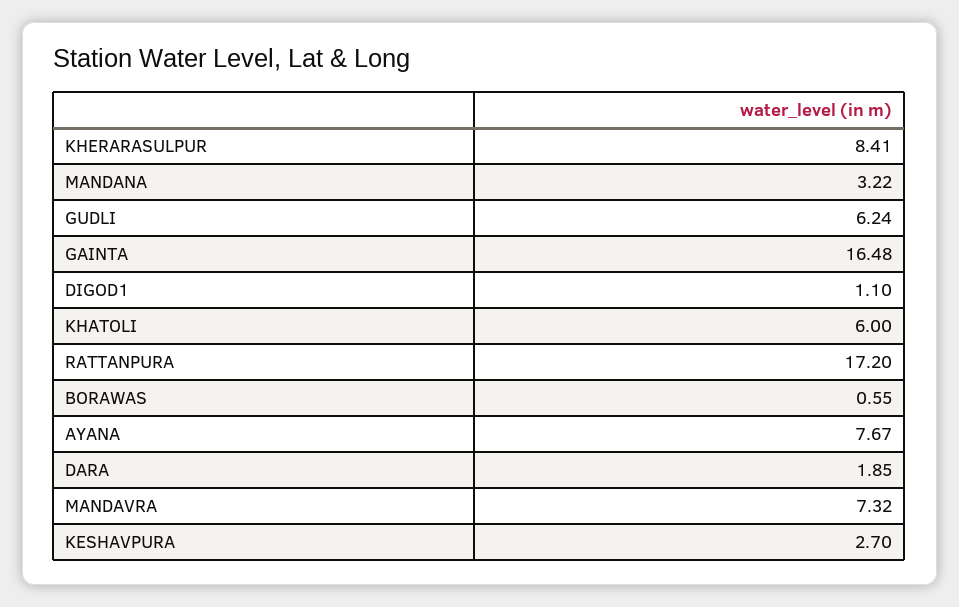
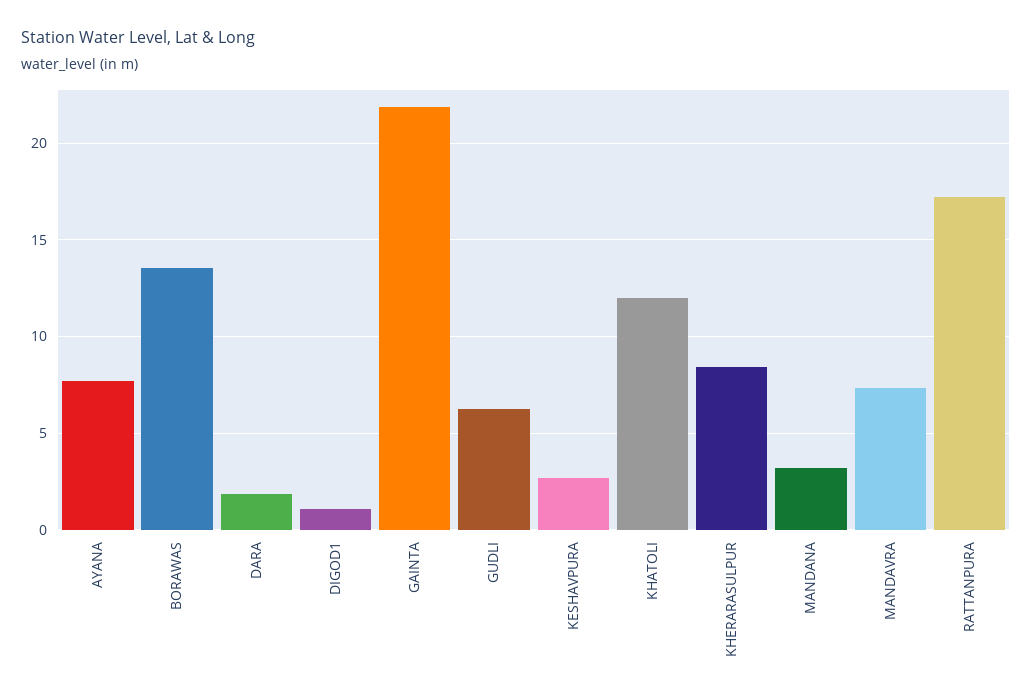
GAINTA: 16.48 -> 22
KHATOLI: 6 -> 12
BORAWAS: 0.55 -> 13.5

